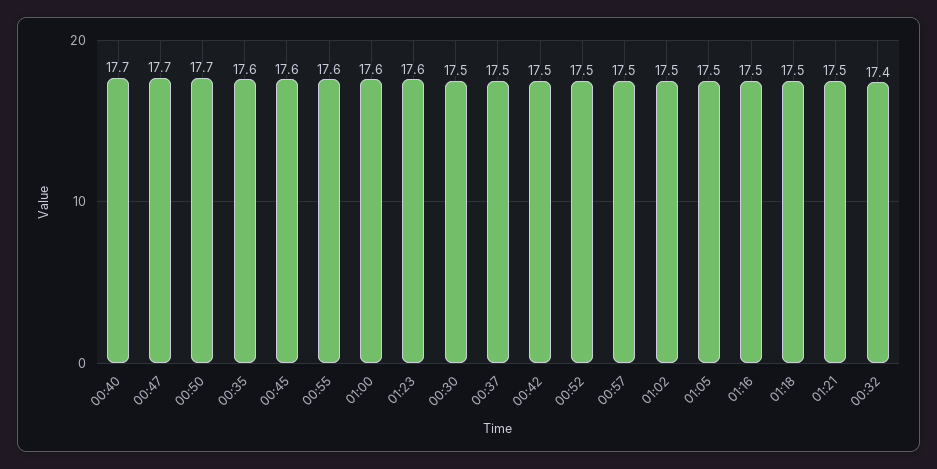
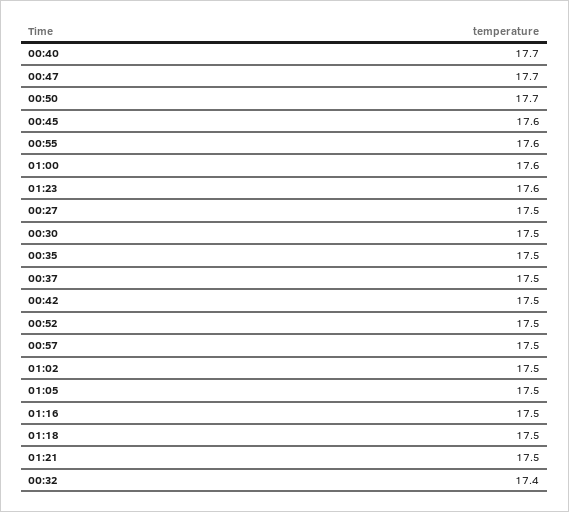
00:35: 17.6 -> 17.5
00:27: none -> 17.5

